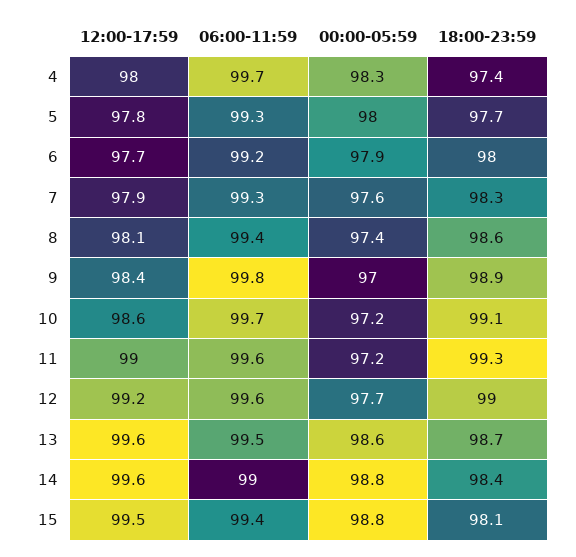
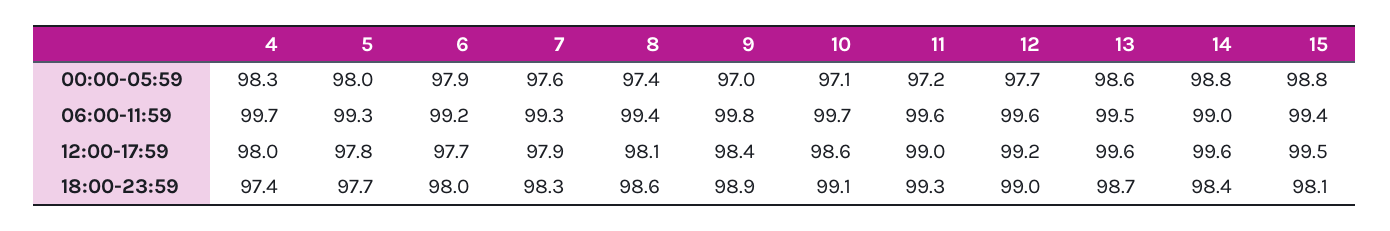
00:00-05:59, 10: 97.2 -> 97.1

